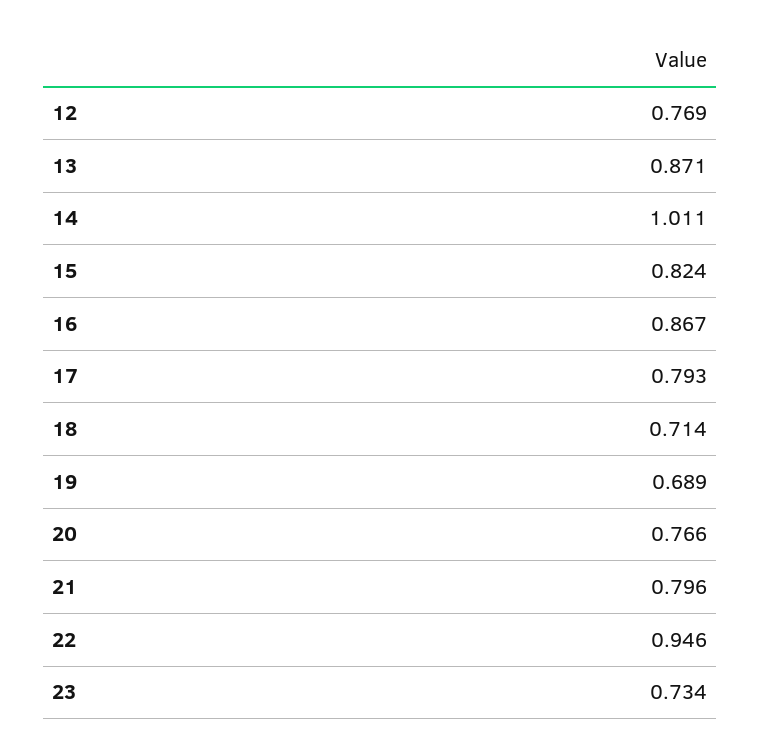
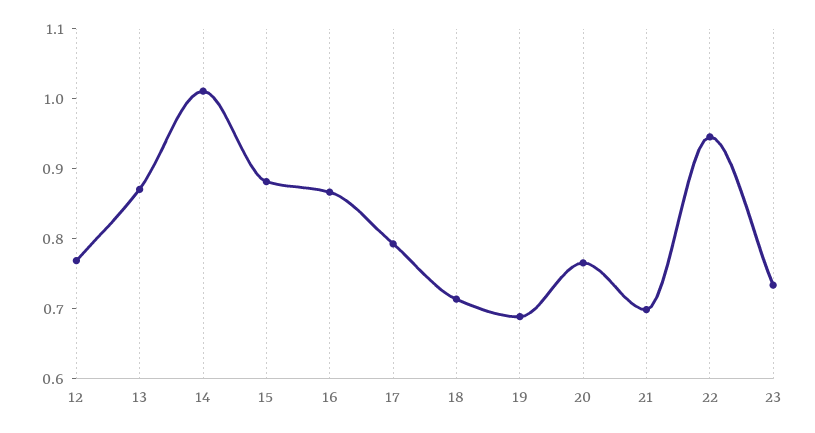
15: 0.824 -> 0.88
21: 0.796 -> 0.7

